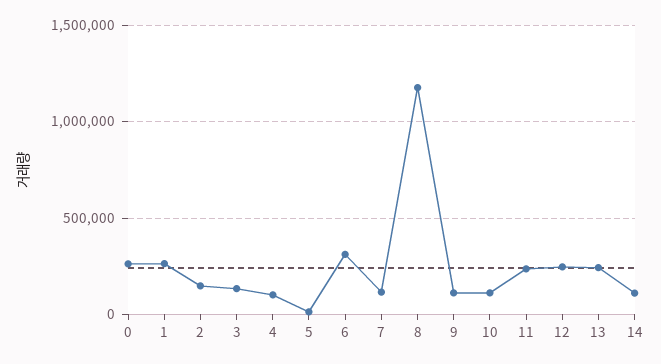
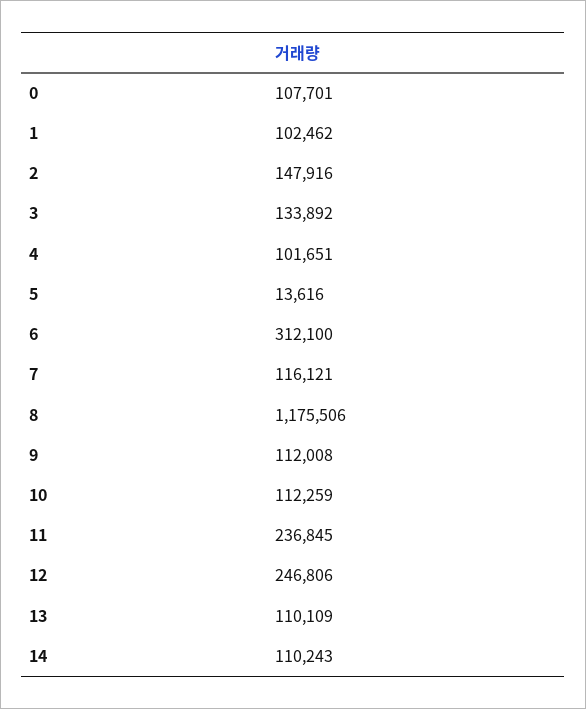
0: 250000 -> 107701
1: 250000 -> 102462
13: 250000 -> 110109

